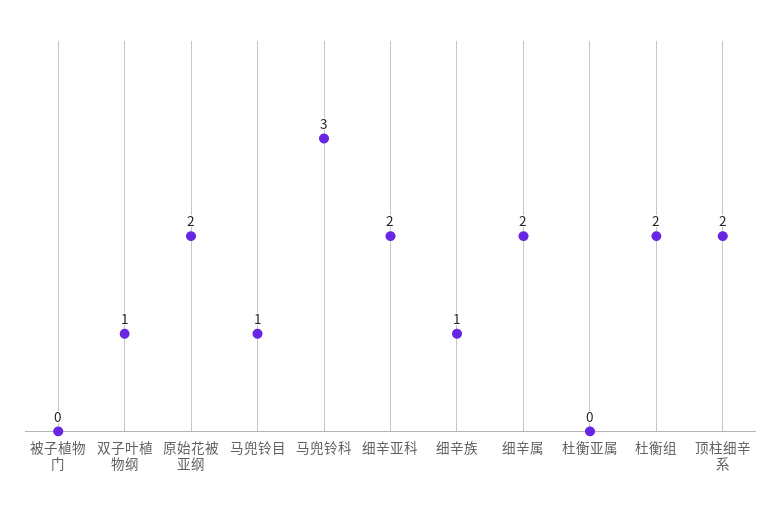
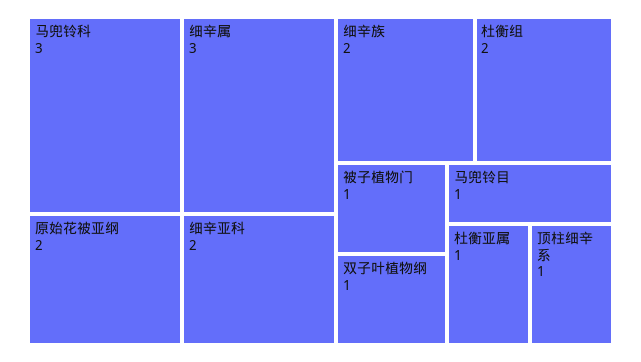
被子植物门: 0 -> 1
细辛族: 1 -> 2
细辛属: 2 -> 3
杜衡亚属: 0 -> 1
顶柱细辛系: 2 -> 1

